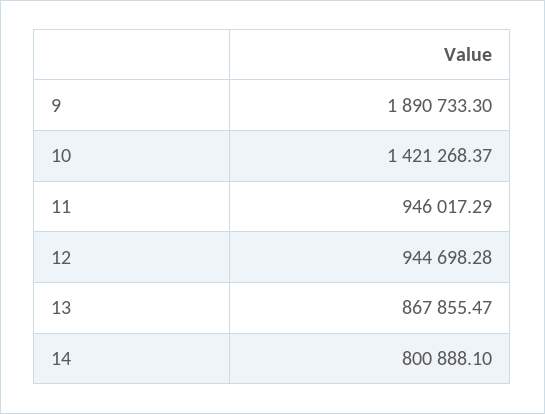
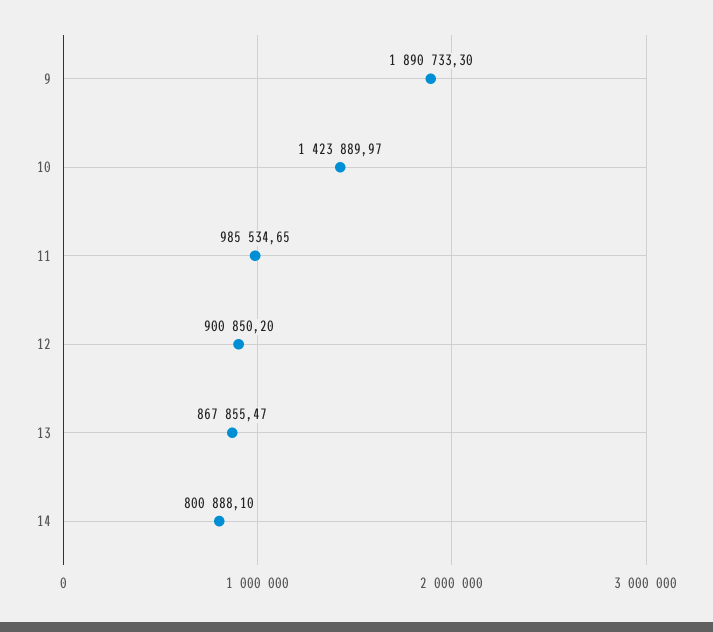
10: 1421268.37 -> 1423889.97
11: 946017.29 -> 985534.65
12: 944698.28 -> 900850.2

